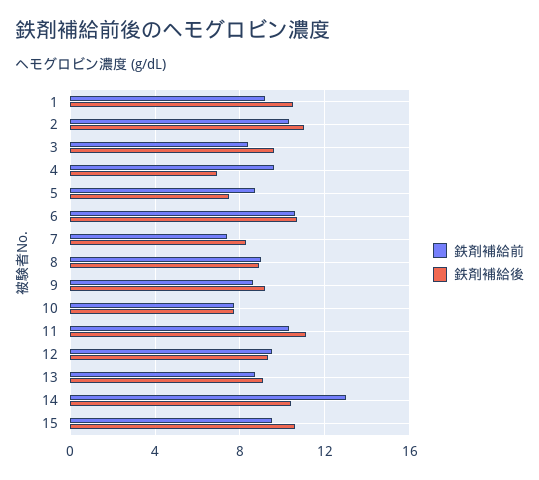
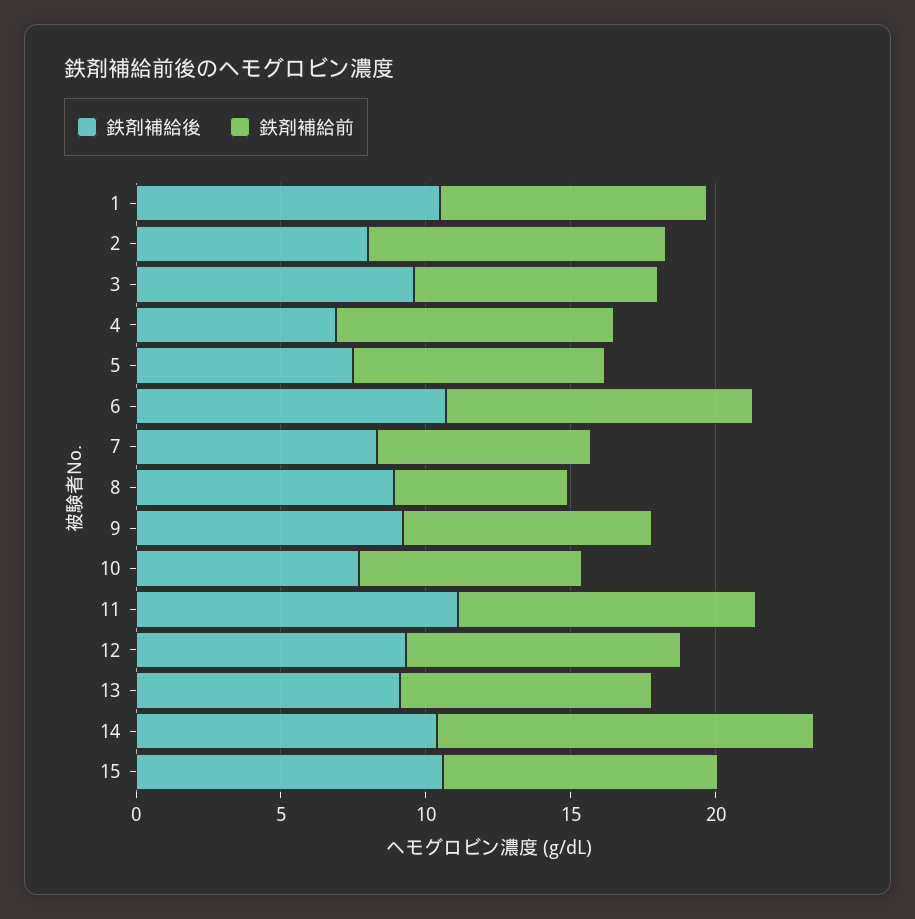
鉄剤補給後, 2: 11 -> 8
鉄剤補給前, 8: 9 -> 6

